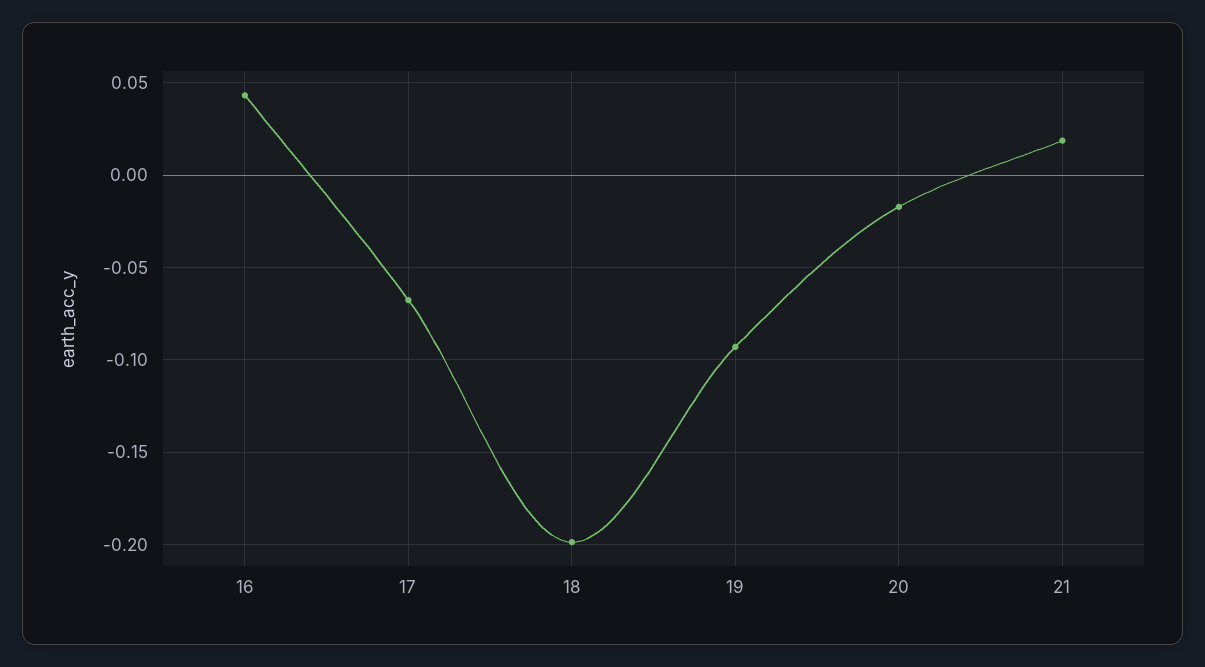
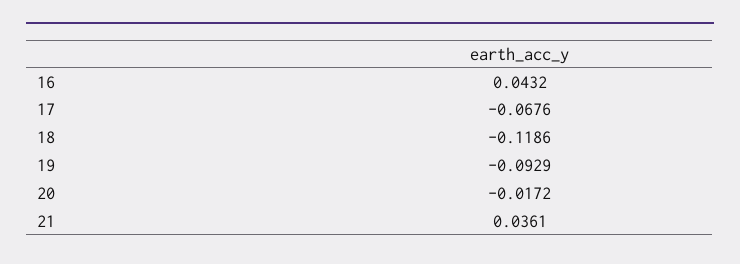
18: -0.2 -> -0.1186
21: 0.02 -> 0.0361

